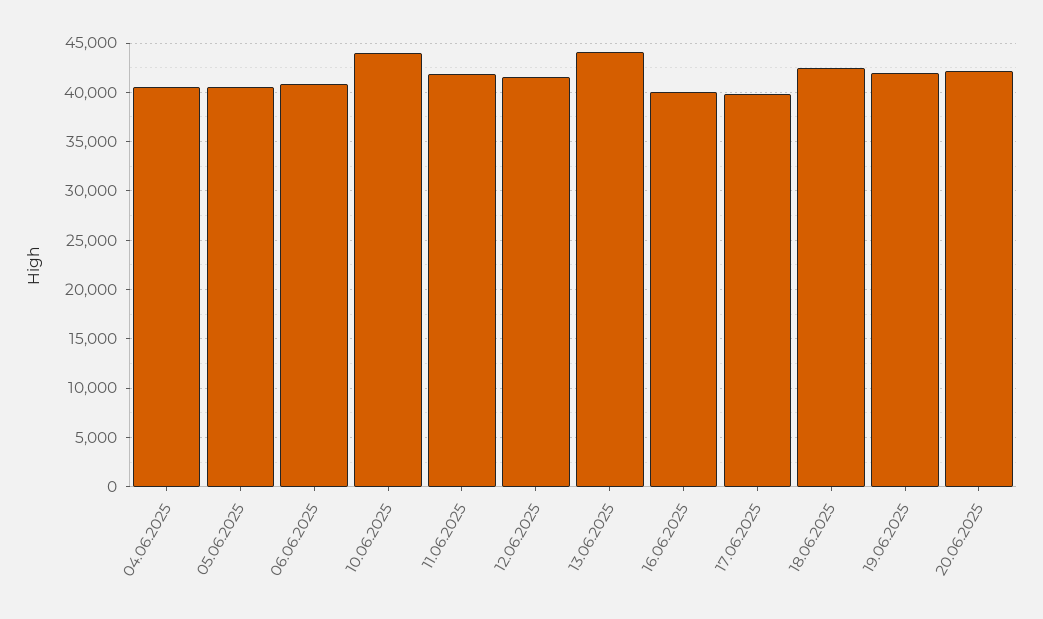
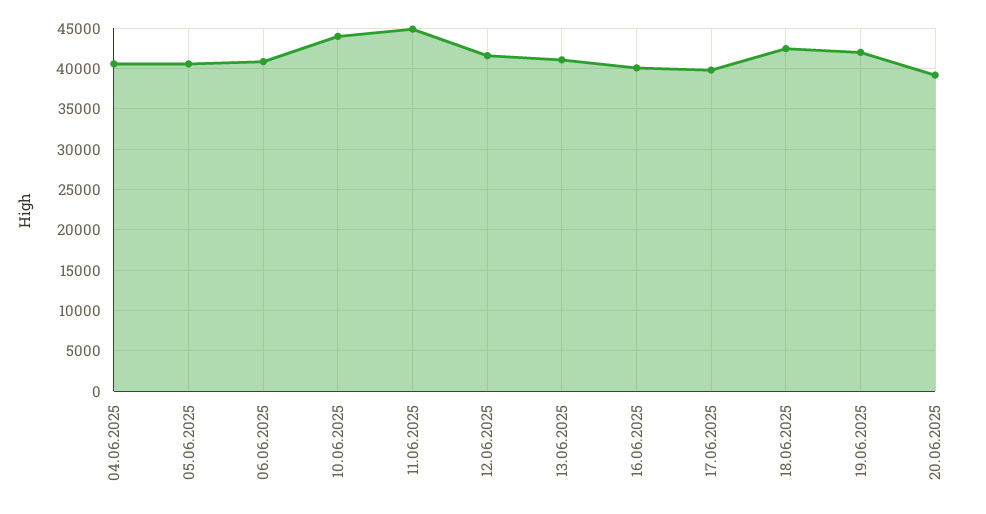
11.06.2025: 42000 -> 45000
13.06.2025: 44000 -> 41000
20.06.2025: 42000 -> 39000

